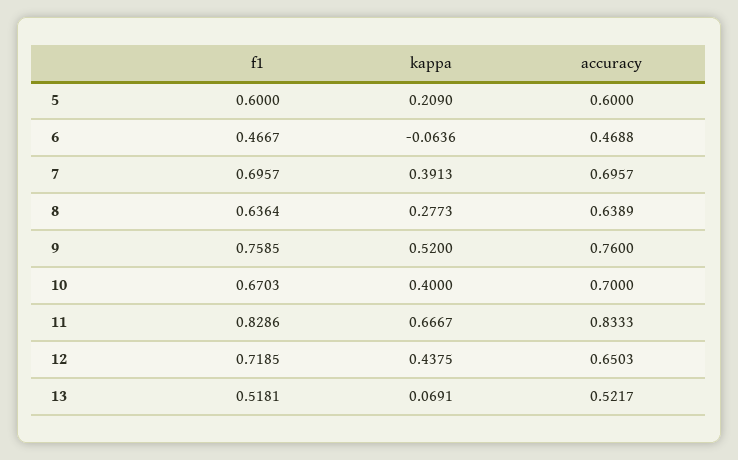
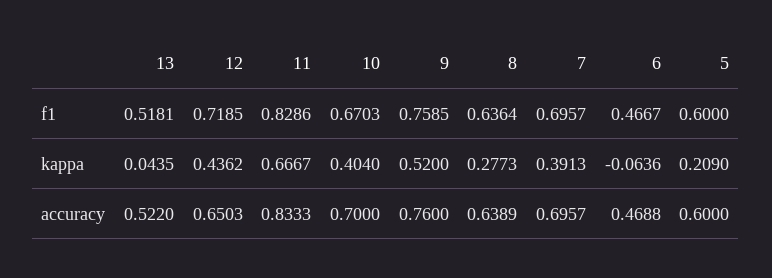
kappa, 10: 0.4 -> 0.404
kappa, 12: 0.4375 -> 0.4362
kappa, 13: 0.0691 -> 0.0435
accuracy, 13: 0.5217 -> 0.522

